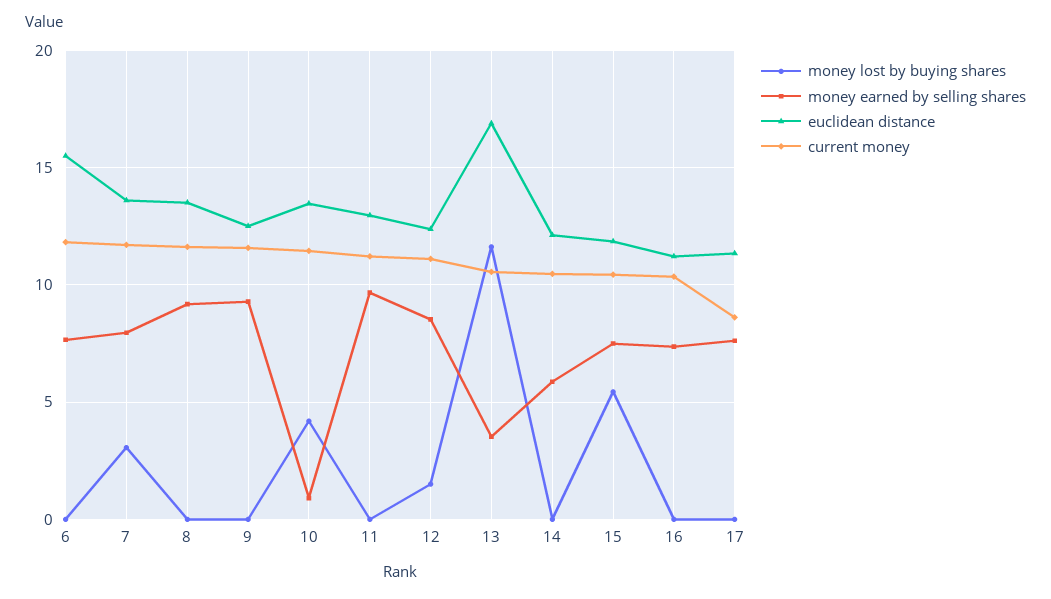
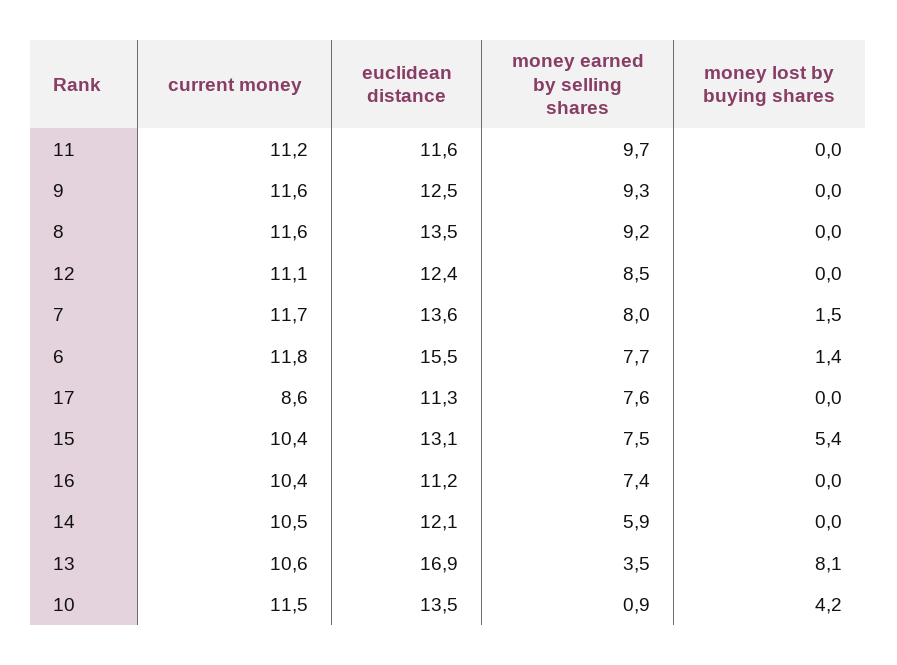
money lost by buying shares, 6: 0 -> 1.4
money lost by buying shares, 7: 3 -> 1.5
euclidean distance, 11: 13 -> 11.6
money lost by buying shares, 12: 1.5 -> 0
money lost by buying shares, 13: 11.5 -> 8.1
euclidean distance, 15: 12 -> 13.1

